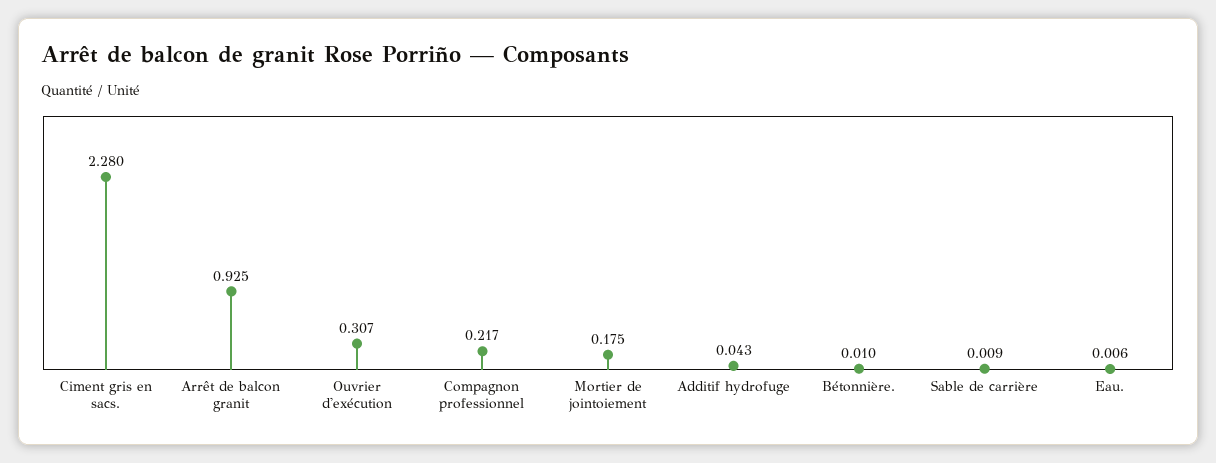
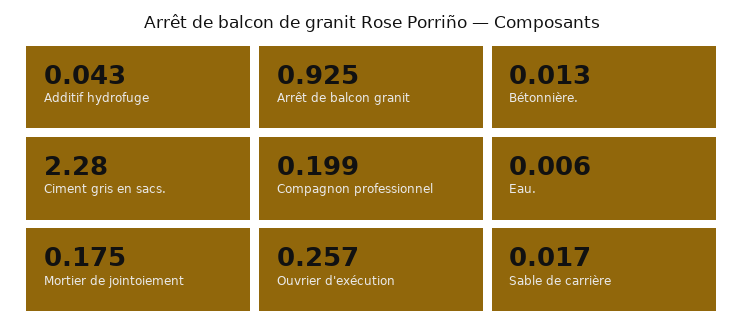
Ouvrier d'exécution: 0.307 -> 0.257
Compagnon professionnel: 0.217 -> 0.199
Bétonnière.: 0.01 -> 0.013
Sable de carrière: 0.009 -> 0.017

